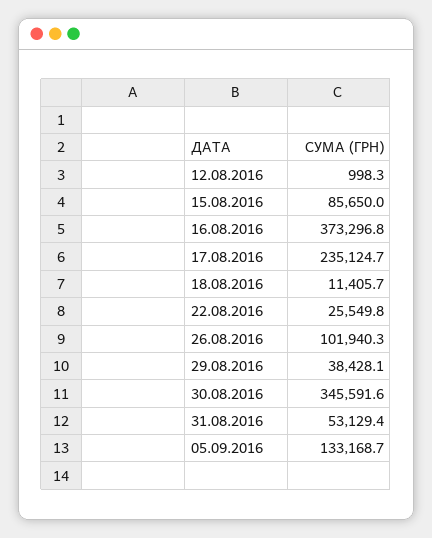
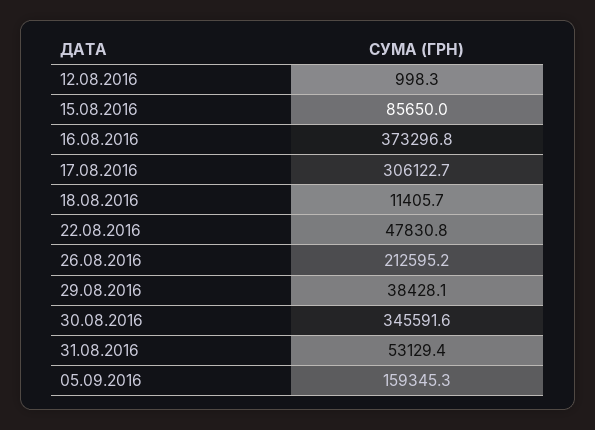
17.08.2016: 235124.7 -> 306122.7
22.08.2016: 25549.8 -> 47830.8
26.08.2016: 101940.3 -> 212595.2
05.09.2016: 133168.7 -> 159345.3

